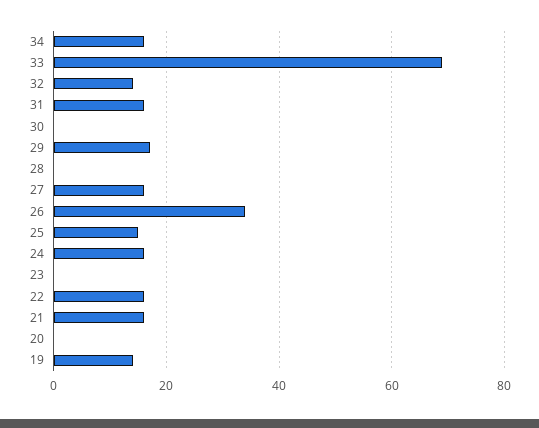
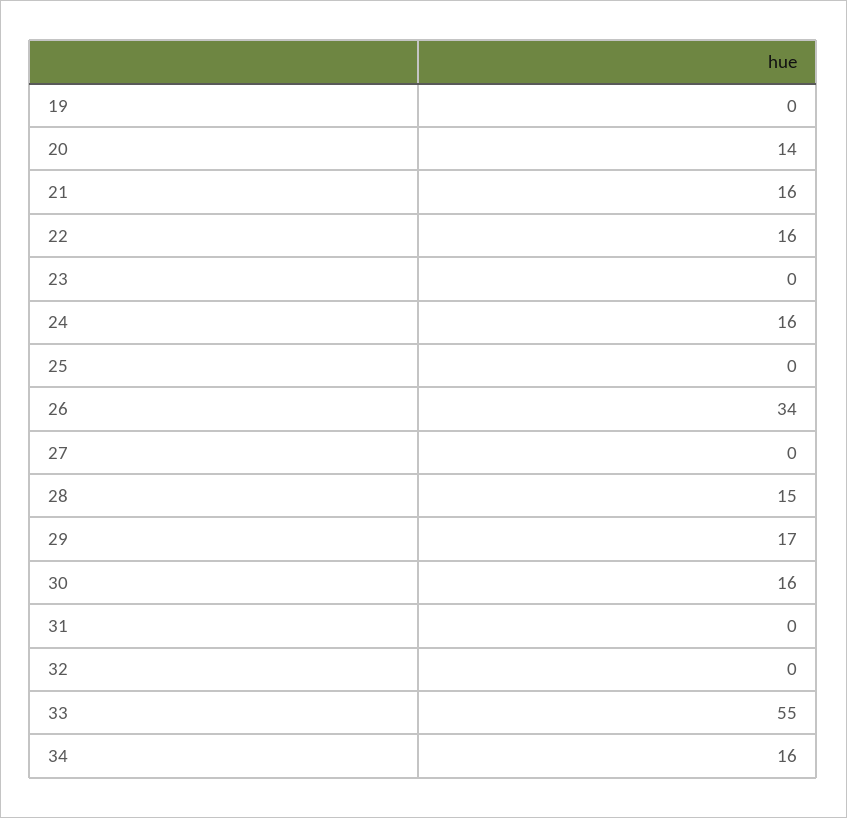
33: 70 -> 55
32: 15 -> 0
31: 15 -> 0
30: 0 -> 16
28: 0 -> 15
27: 15 -> 0
25: 15 -> 0
20: 0 -> 14
19: 15 -> 0

